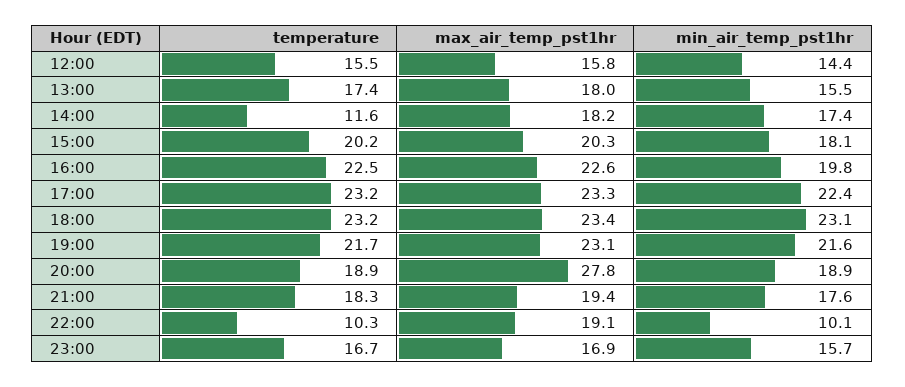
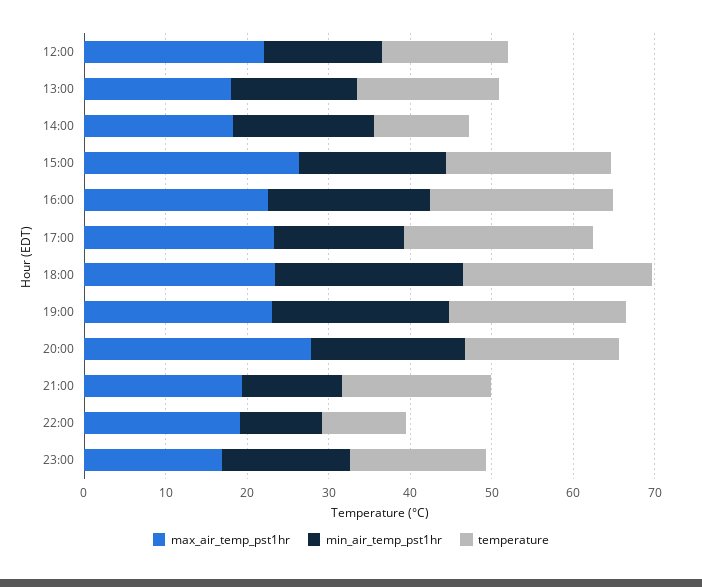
max_air_temp_pst1hr, 12:00: 15.8 -> 22
max_air_temp_pst1hr, 15:00: 20.3 -> 26
min_air_temp_pst1hr, 17:00: 22.4 -> 16
min_air_temp_pst1hr, 21:00: 17.6 -> 12

